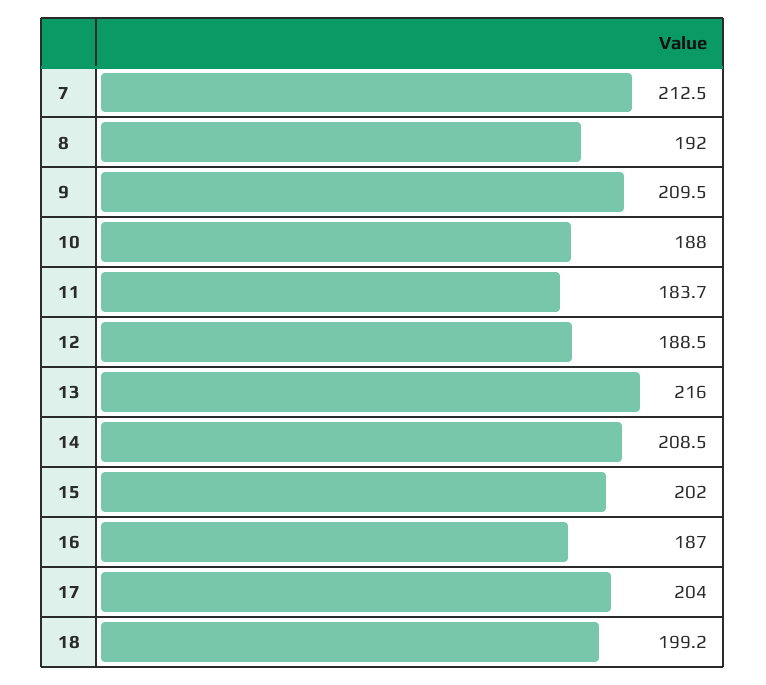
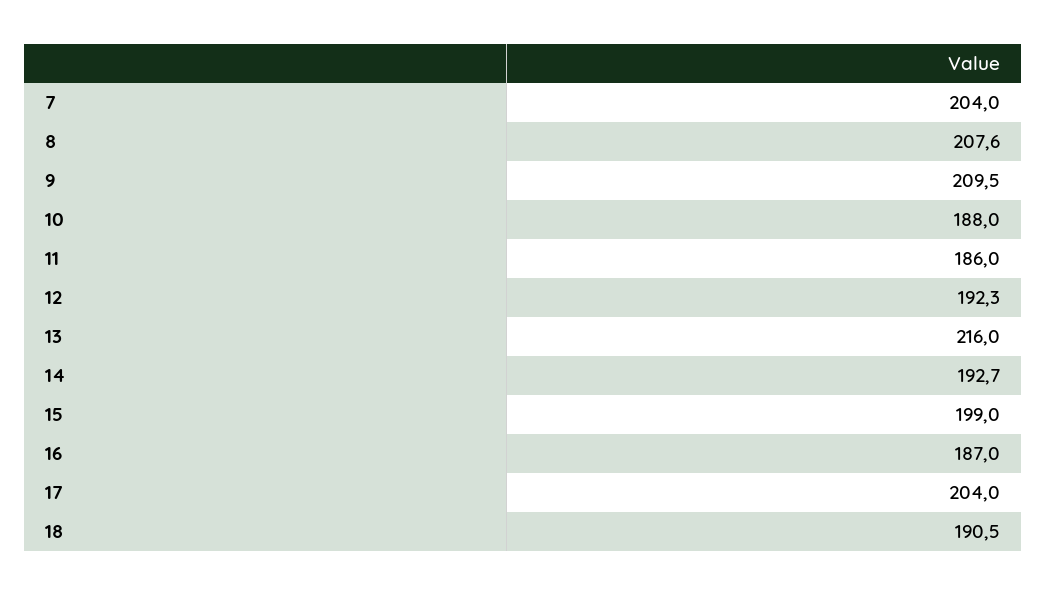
7: 212.5 -> 204
8: 192 -> 207.6
11: 183.7 -> 186
12: 188.5 -> 192.3
14: 208.5 -> 192.7
15: 202 -> 199
18: 199.2 -> 190.5

